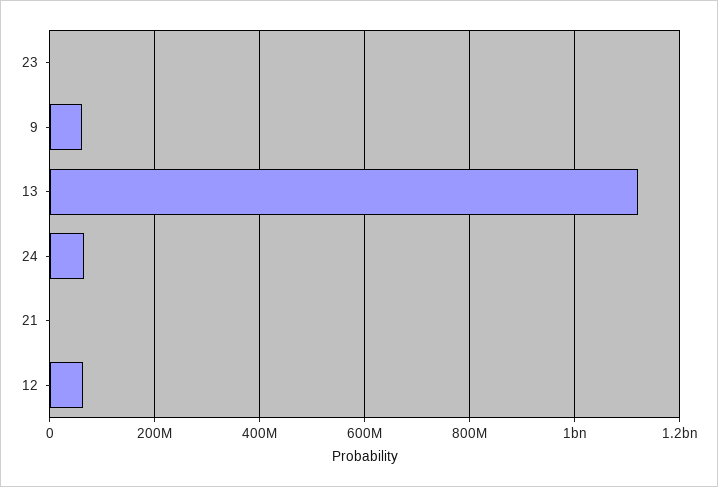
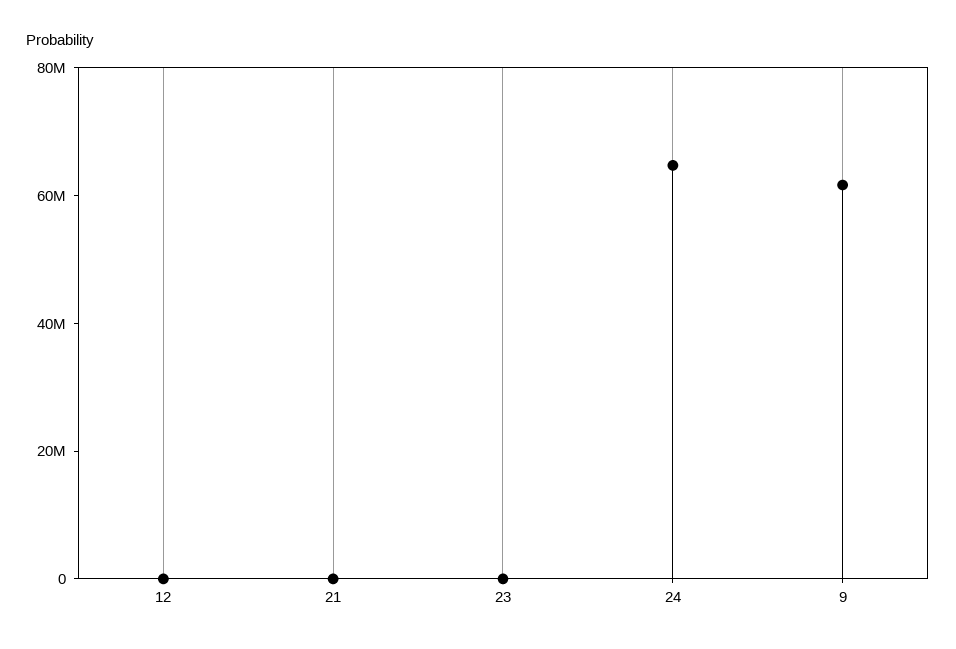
13: 1120000000 -> none
12: 60000000 -> 0

